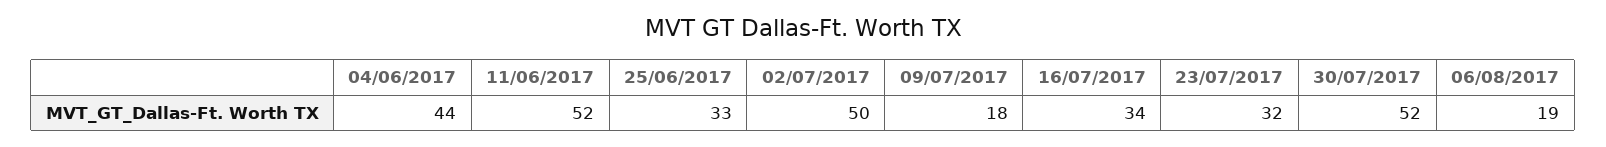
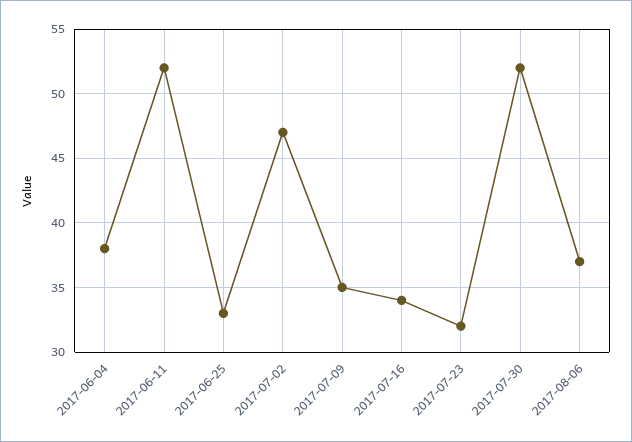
04/06/2017: 44 -> 38
02/07/2017: 50 -> 47
09/07/2017: 18 -> 35
06/08/2017: 19 -> 37

